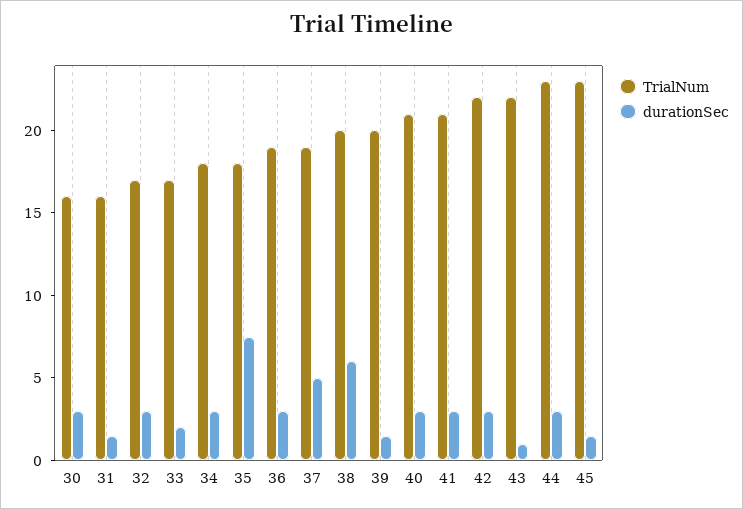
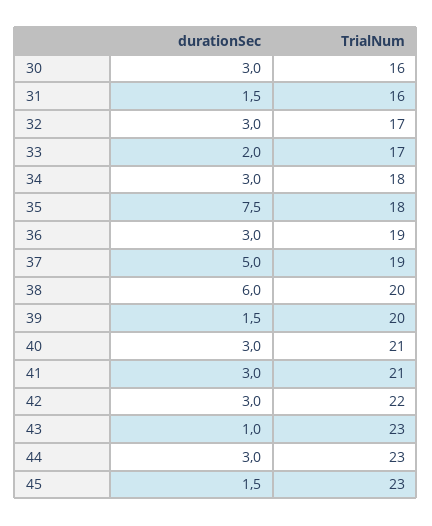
TrialNum, 43: 22 -> 23

